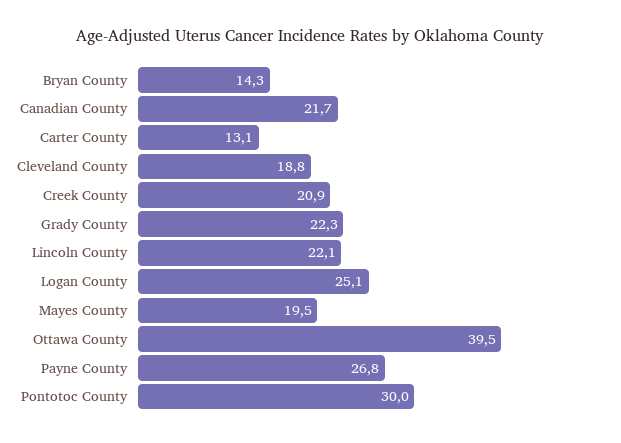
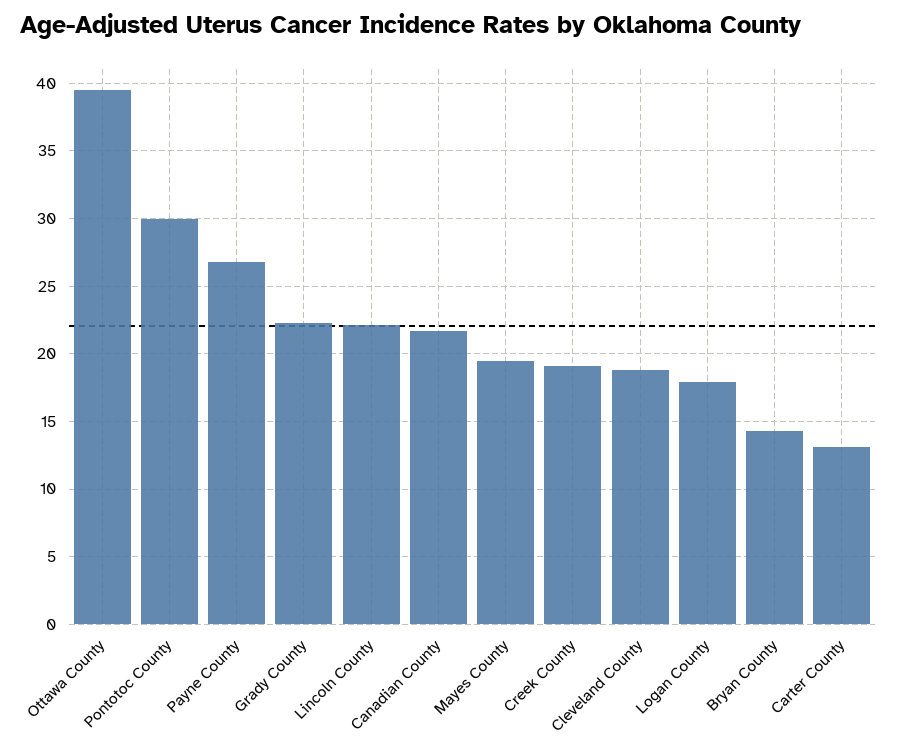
Creek County: 20.9 -> 19
Logan County: 25.1 -> 18

